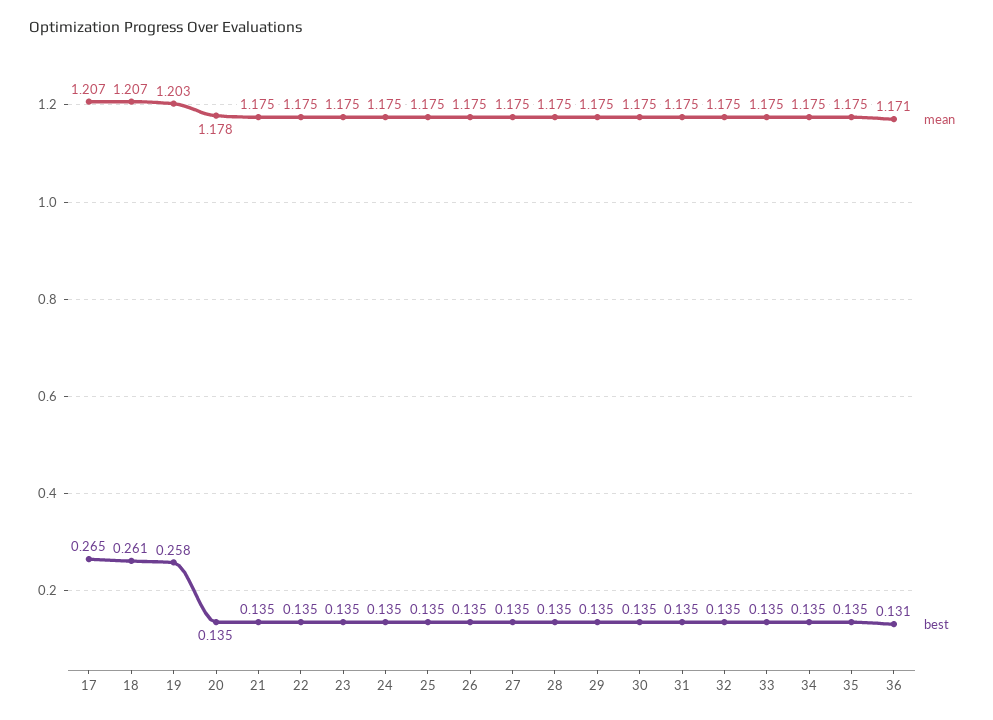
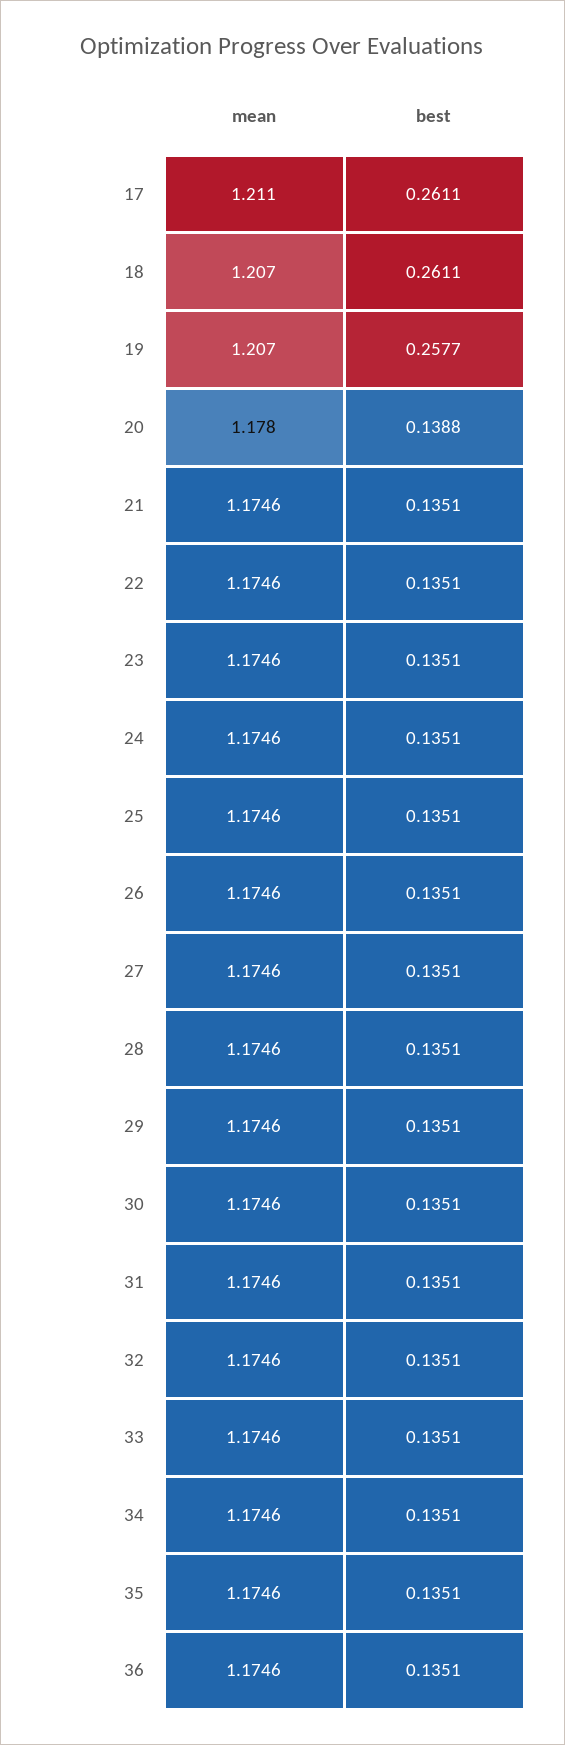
mean, 17: 1.207 -> 1.211
best, 17: 0.265 -> 0.2611
mean, 19: 1.203 -> 1.207
best, 20: 0.135 -> 0.1388
mean, 36: 1.171 -> 1.1746
best, 36: 0.131 -> 0.1351

